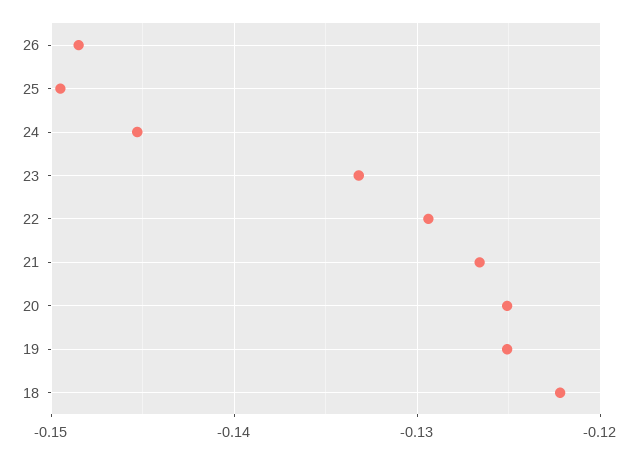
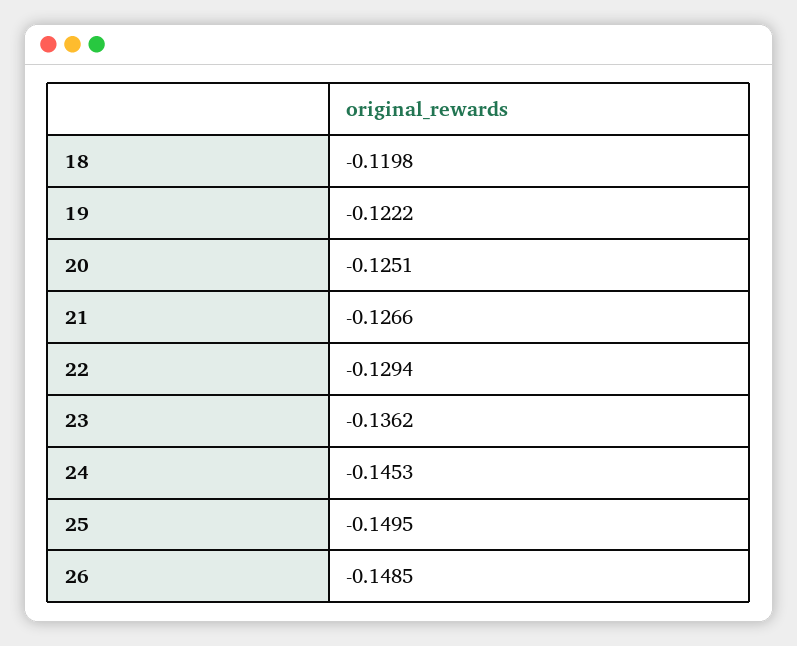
23: -0.133 -> -0.1362
19: -0.125 -> -0.1222
18: -0.122 -> -0.1198

